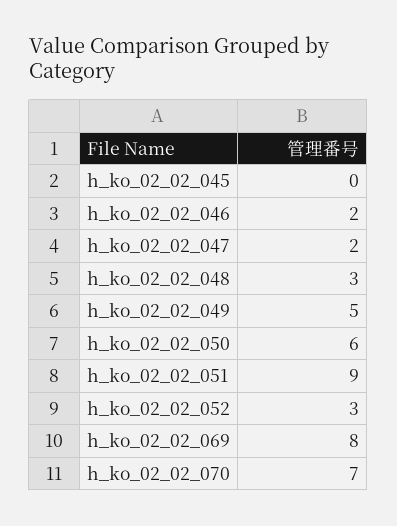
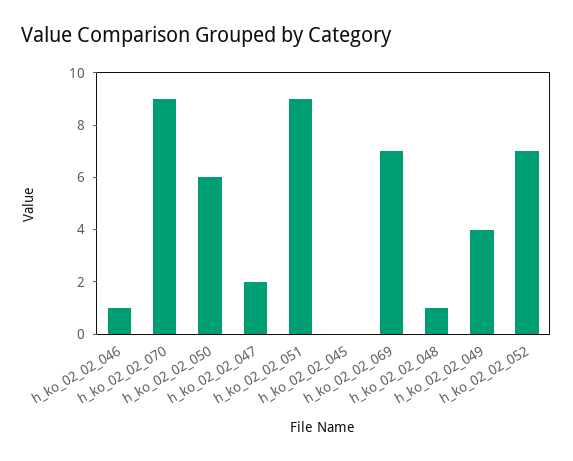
h_ko_02_02_046: 2 -> 1
h_ko_02_02_048: 3 -> 1
h_ko_02_02_049: 5 -> 4
h_ko_02_02_052: 3 -> 7
h_ko_02_02_069: 8 -> 7
h_ko_02_02_070: 7 -> 9

